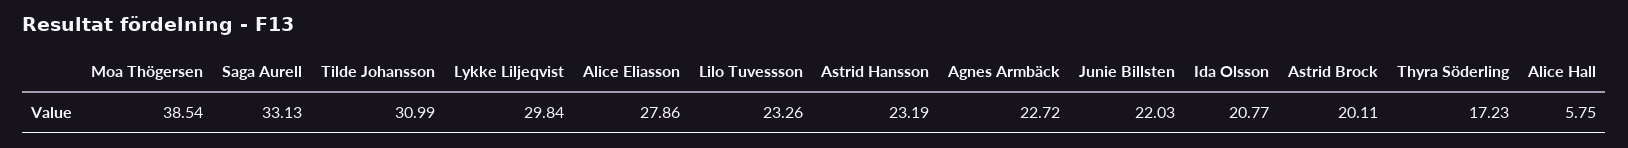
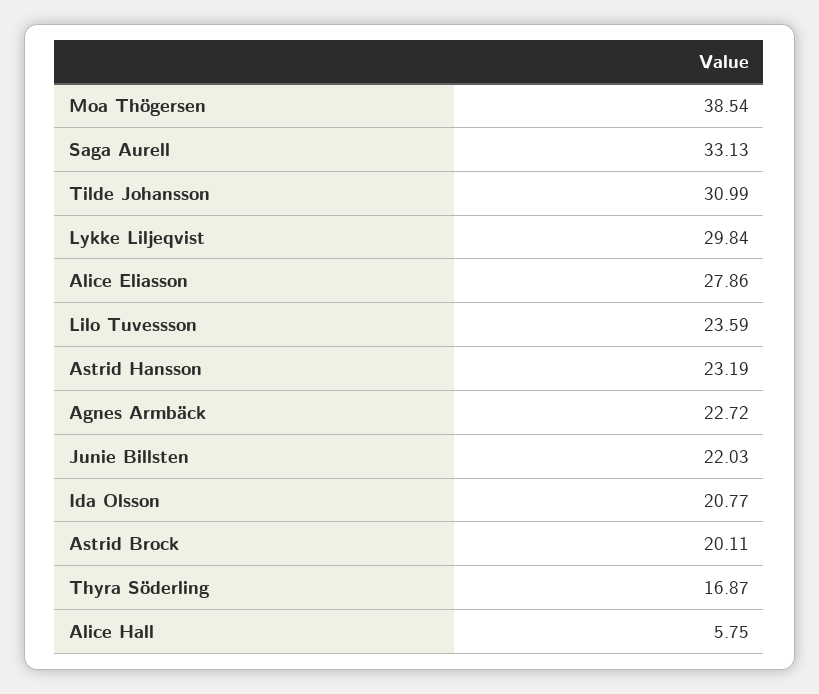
Lilo Tuvessson: 23.26 -> 23.59
Thyra Söderling: 17.23 -> 16.87

